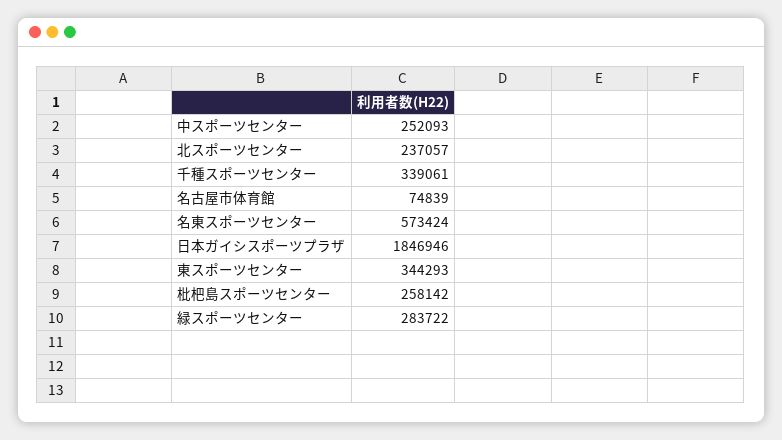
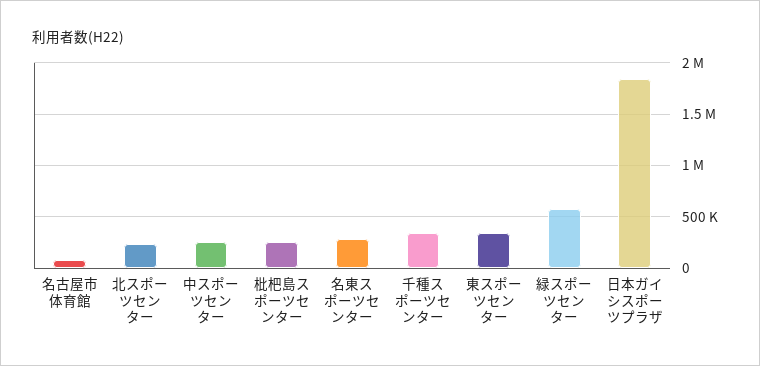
名東スポーツセンター: 573424 -> 300000
緑スポーツセンター: 283722 -> 600000

